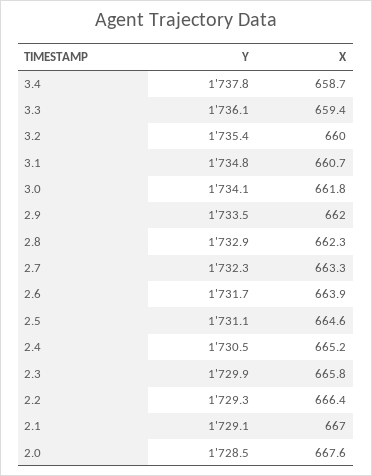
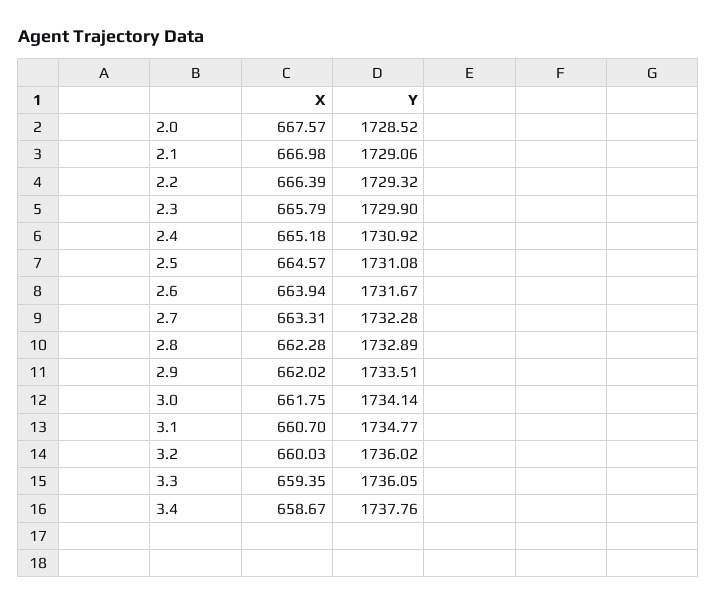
Y, 3.2: 1735.4 -> 1736.02
Y, 2.4: 1730.5 -> 1730.92

